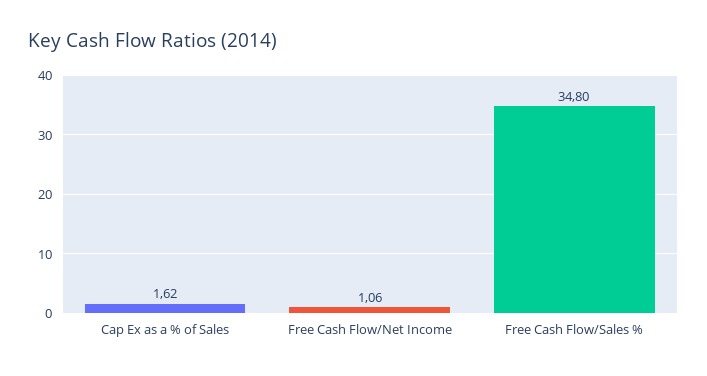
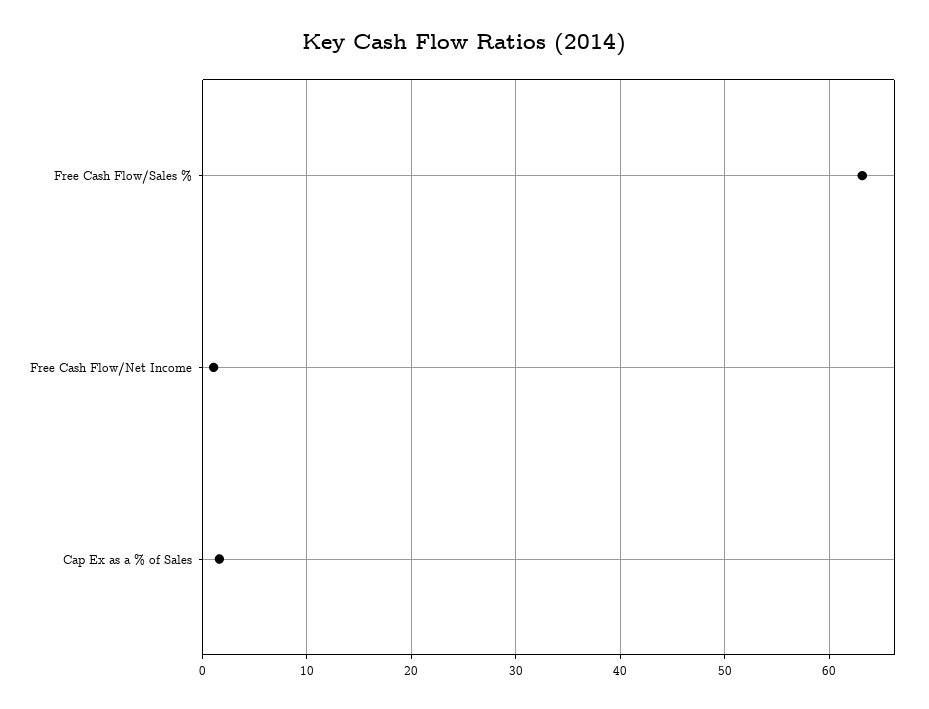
Free Cash Flow/Sales %: 34.8 -> 63

